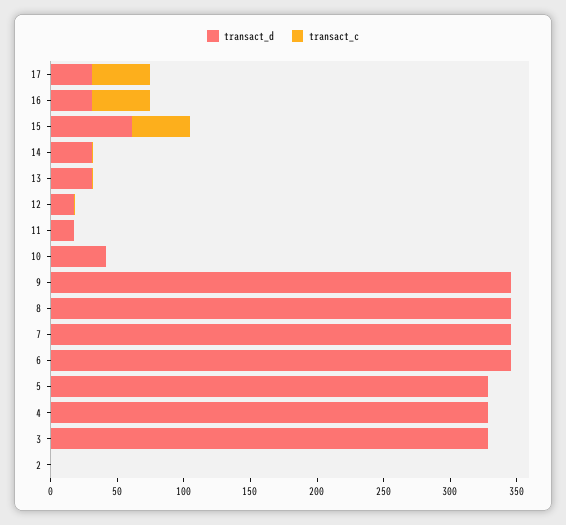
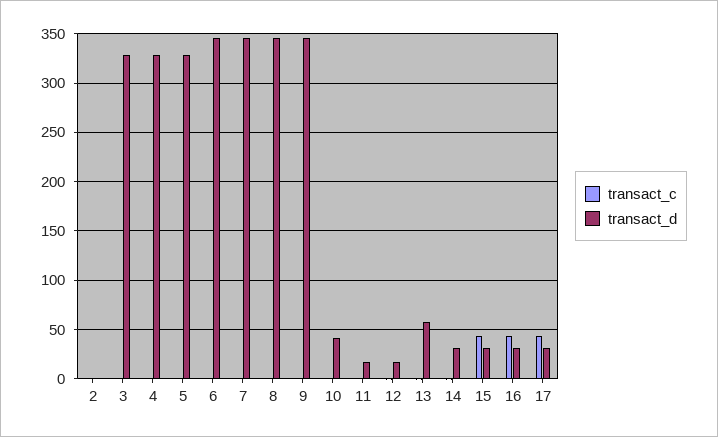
transact_d, 15: 60 -> 30
transact_d, 13: 30 -> 60

